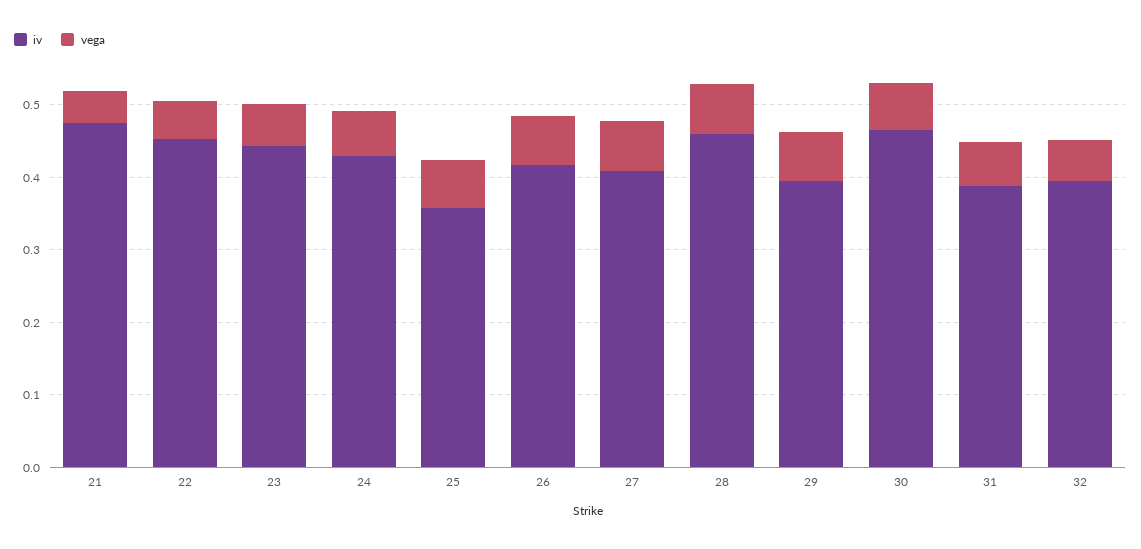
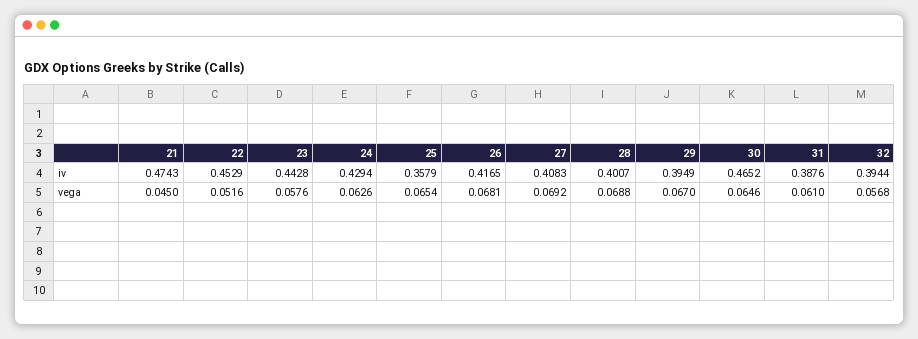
iv, 28: 0.46 -> 0.4007

